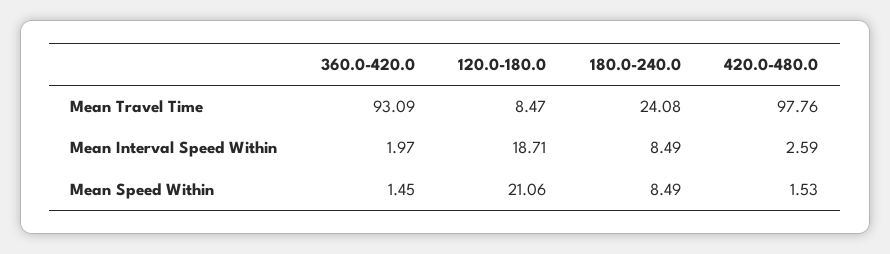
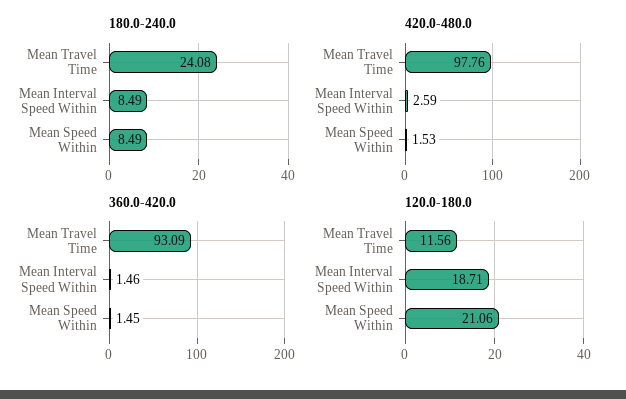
120.0-180.0, Mean Travel Time: 8.47 -> 11.56
360.0-420.0, Mean Interval Speed Within: 1.97 -> 1.46

